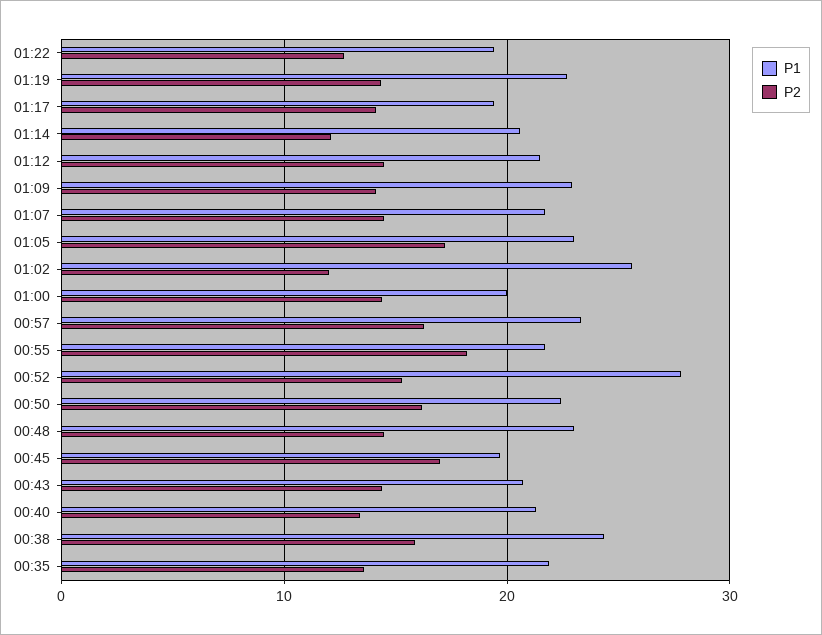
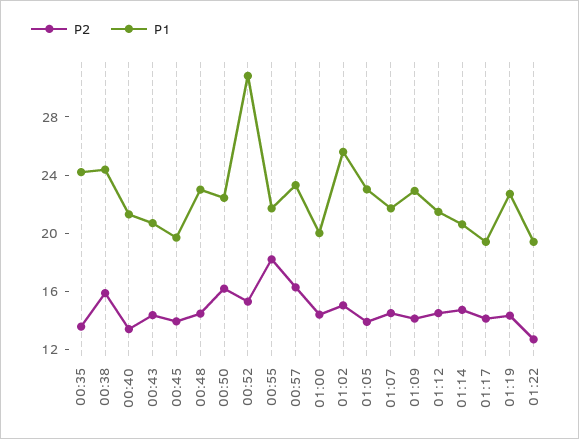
P2, 01:14: 12 -> 15
P2, 01:05: 17 -> 14
P2, 01:02: 12 -> 15
P1, 00:52: 28 -> 31
P2, 00:45: 17 -> 14
P1, 00:35: 22 -> 24

